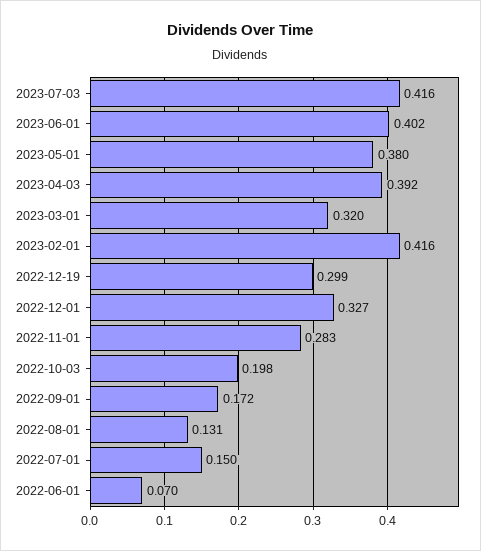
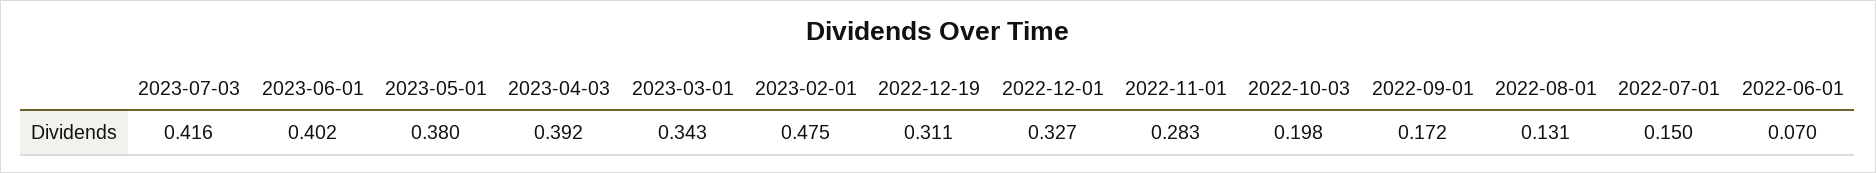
2023-03-01: 0.32 -> 0.343
2023-02-01: 0.416 -> 0.475
2022-12-19: 0.299 -> 0.311

